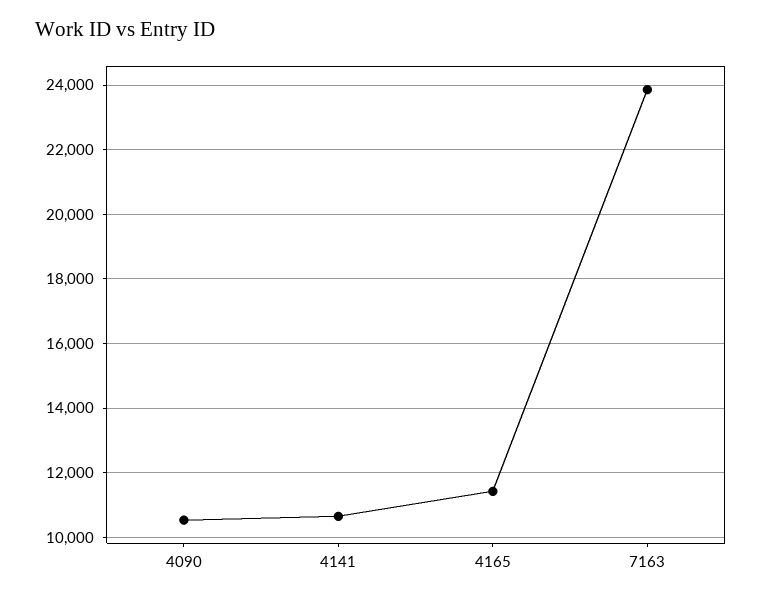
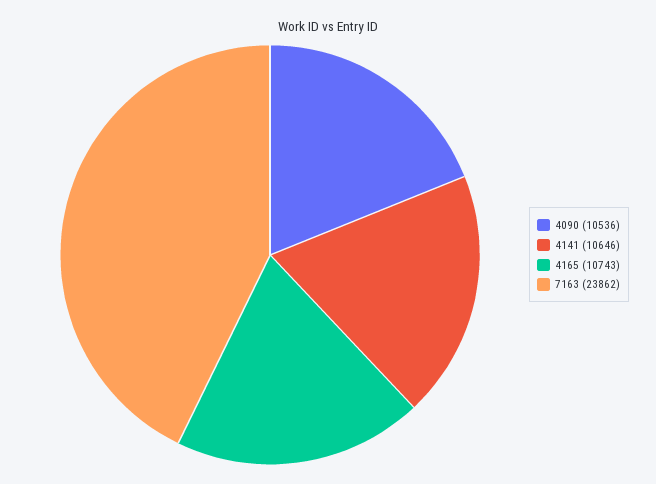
4165: 11400 -> 10743

